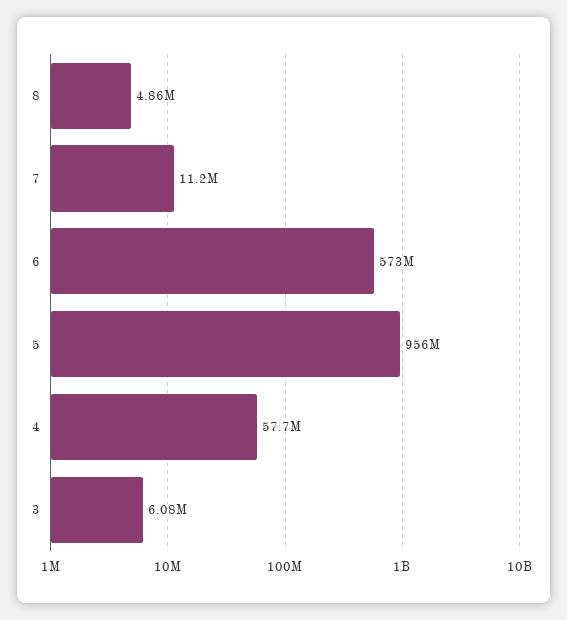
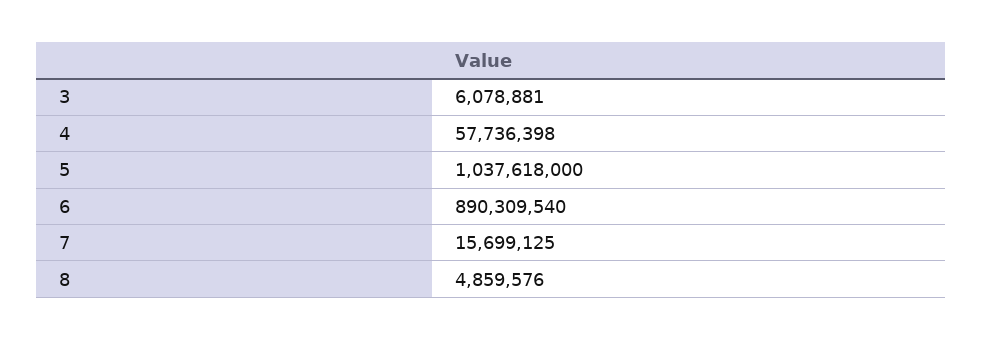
7: 11200000 -> 15699125
6: 573000000 -> 890309540
5: 956000000 -> 1037618000

